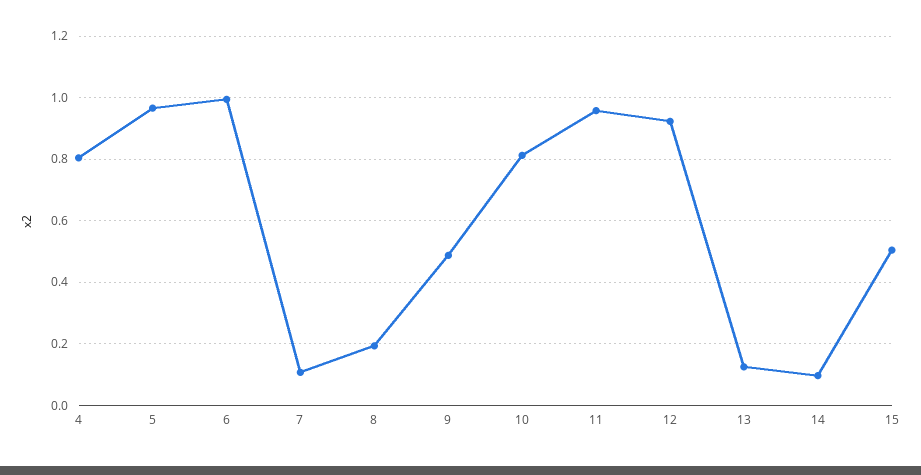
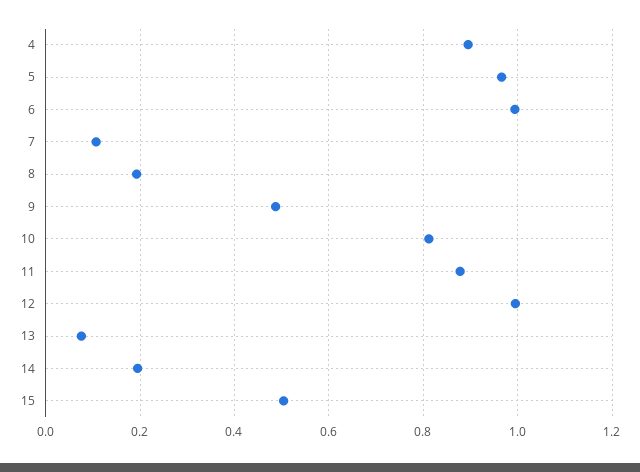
4: 0.8 -> 0.9
11: 0.96 -> 0.88
12: 0.92 -> 1
13: 0.12 -> 0.08
14: 0.1 -> 0.2

